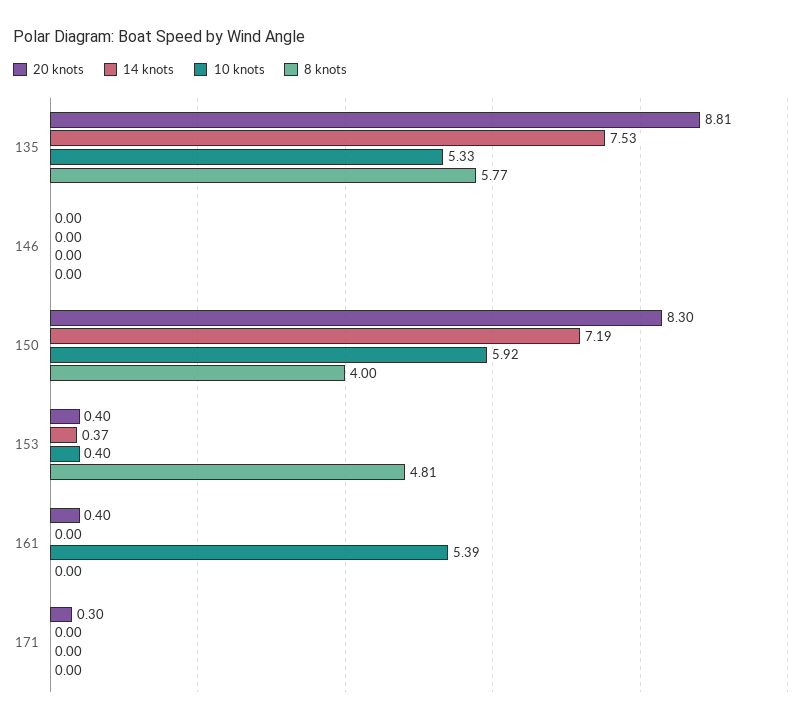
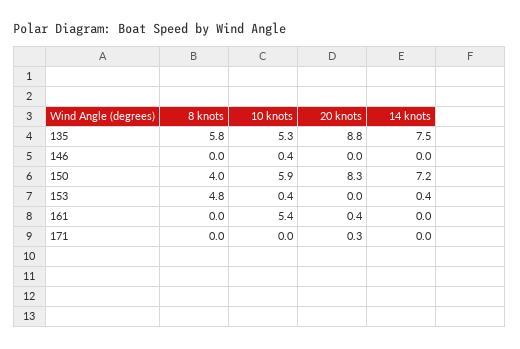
10 knots, 146: 0 -> 0.4
20 knots, 153: 0.4 -> 0

